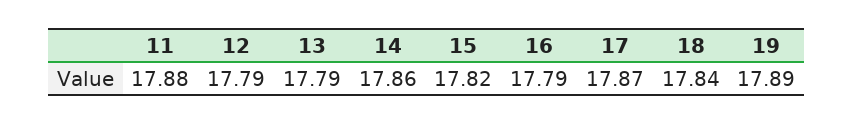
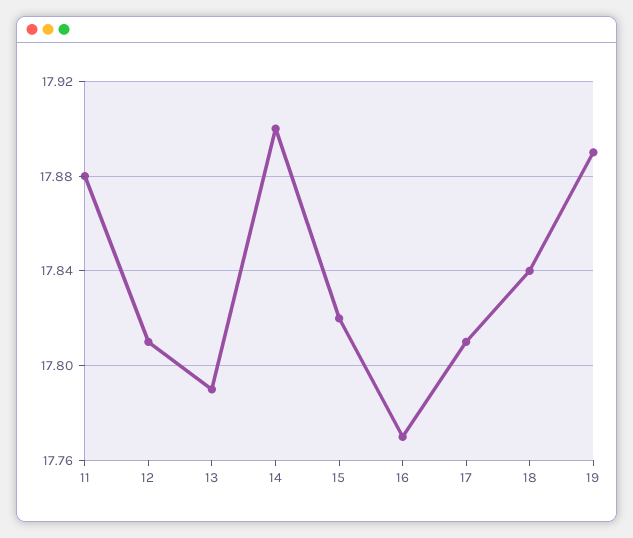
12: 17.79 -> 17.81
14: 17.86 -> 17.9
16: 17.79 -> 17.77
17: 17.87 -> 17.81

